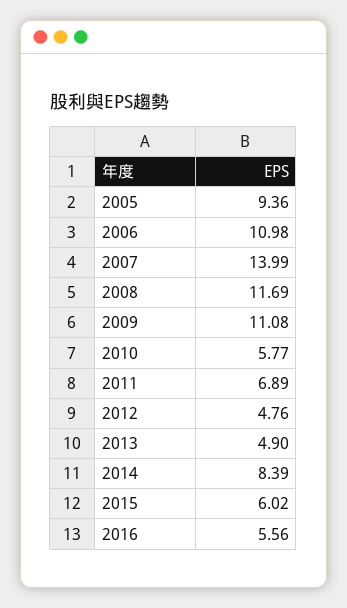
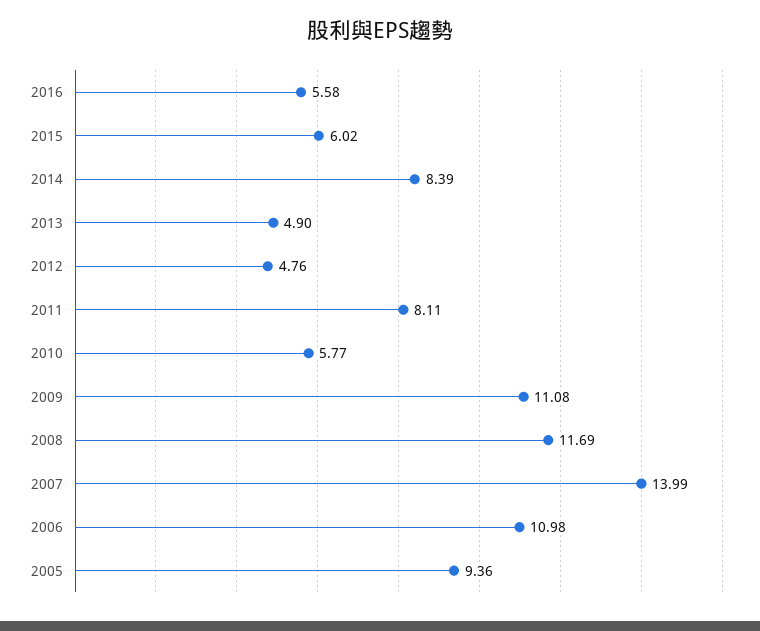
2011: 6.89 -> 8.11
2016: 5.56 -> 5.58

